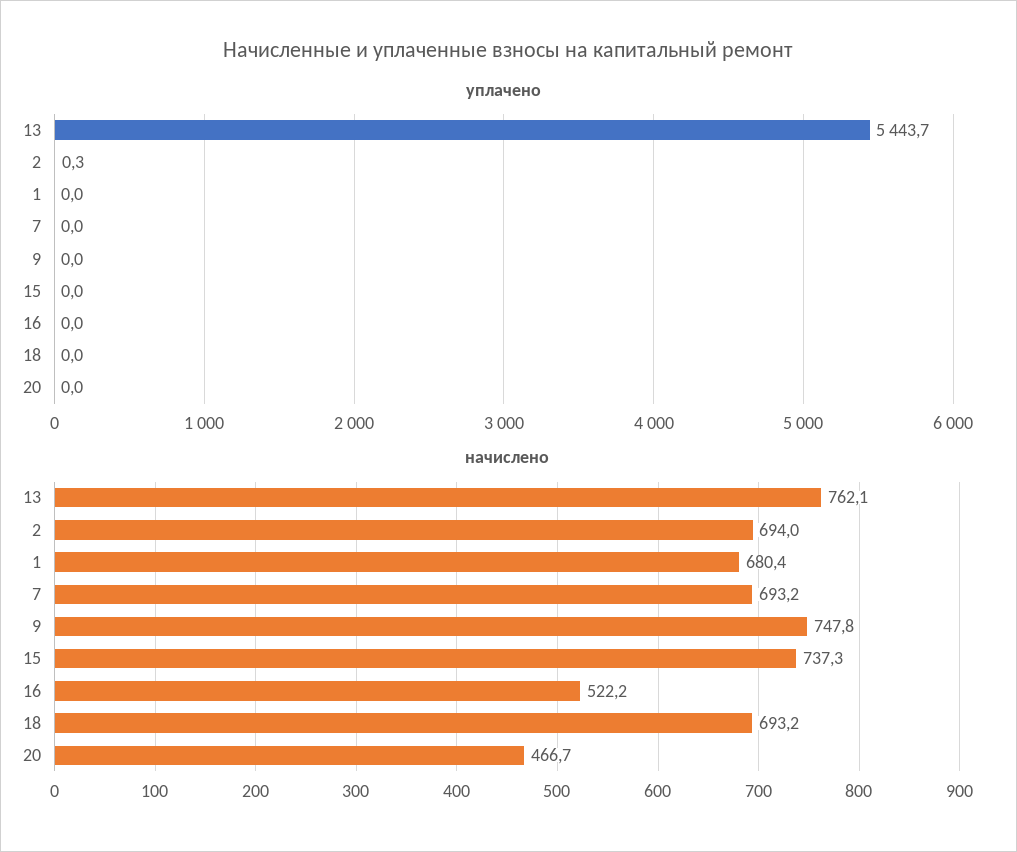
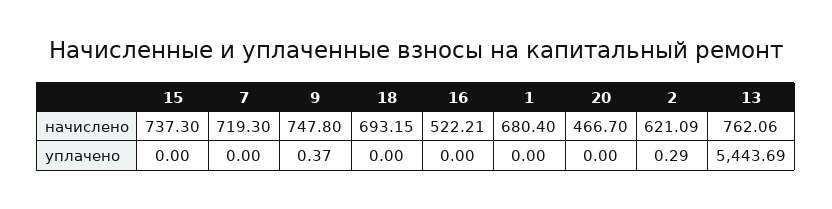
уплачено, 9: 0 -> 0.37
начислено, 2: 694 -> 621.09
начислено, 7: 693.2 -> 719.3

